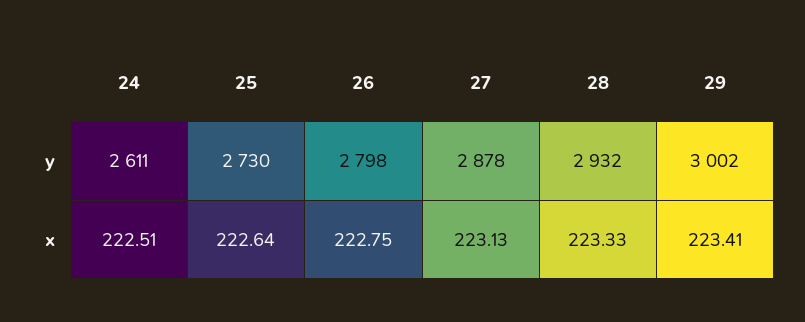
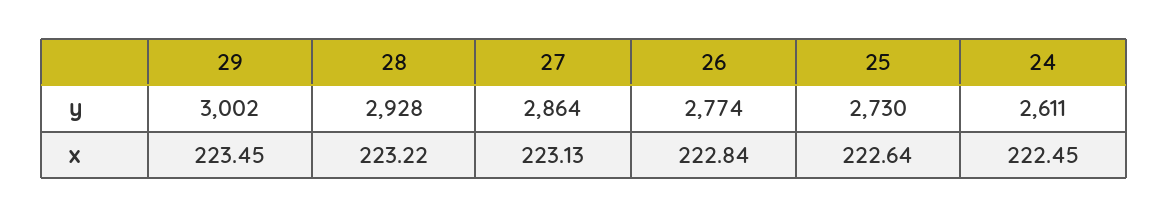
26, y: 2798 -> 2774
27, y: 2878 -> 2864
28, y: 2932 -> 2928
24, x: 222.51 -> 222.45
26, x: 222.75 -> 222.84
28, x: 223.33 -> 223.22
29, x: 223.41 -> 223.45

